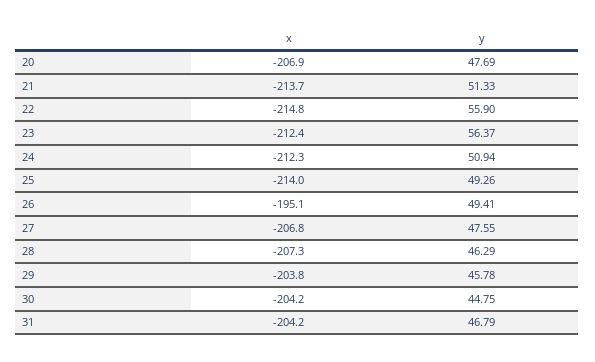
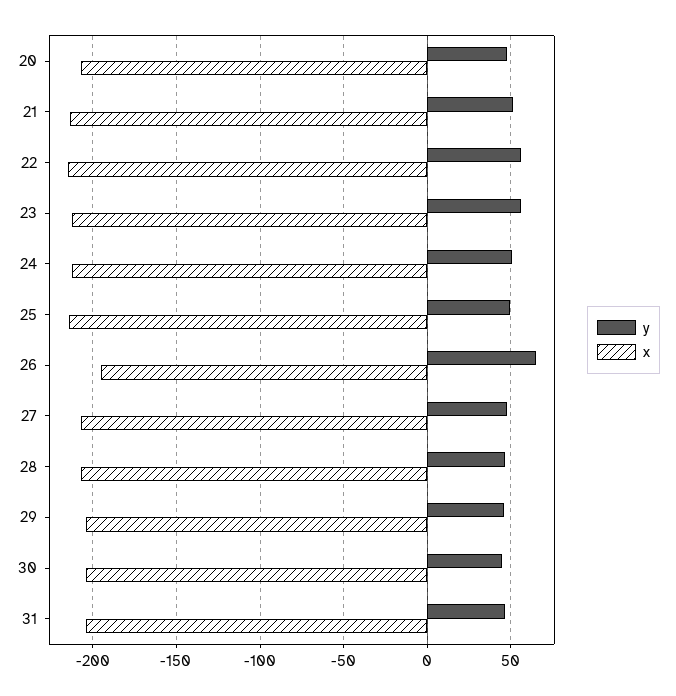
y, 26: 49.41 -> 65

